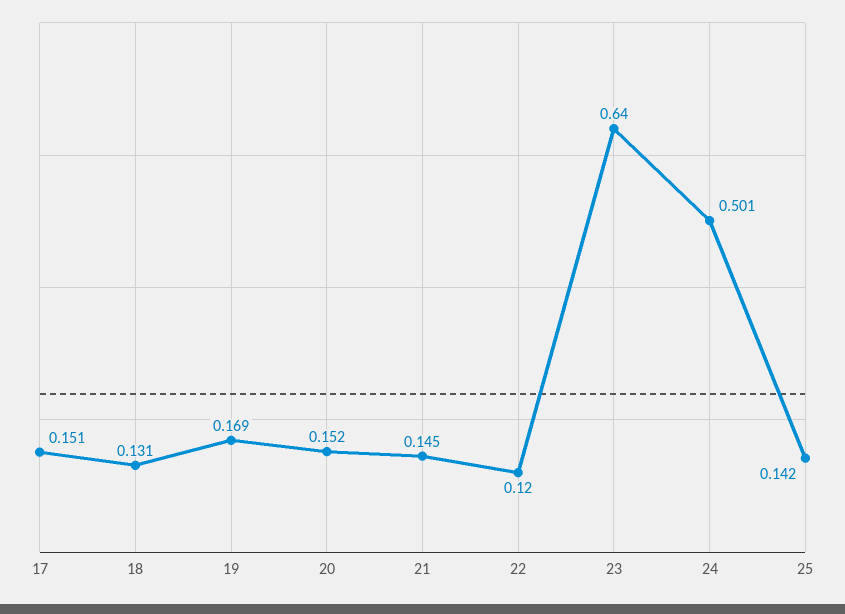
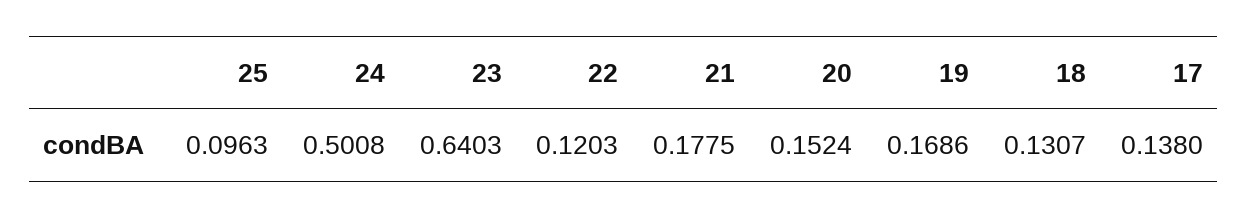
17: 0.151 -> 0.138
21: 0.145 -> 0.1775
25: 0.142 -> 0.0963

